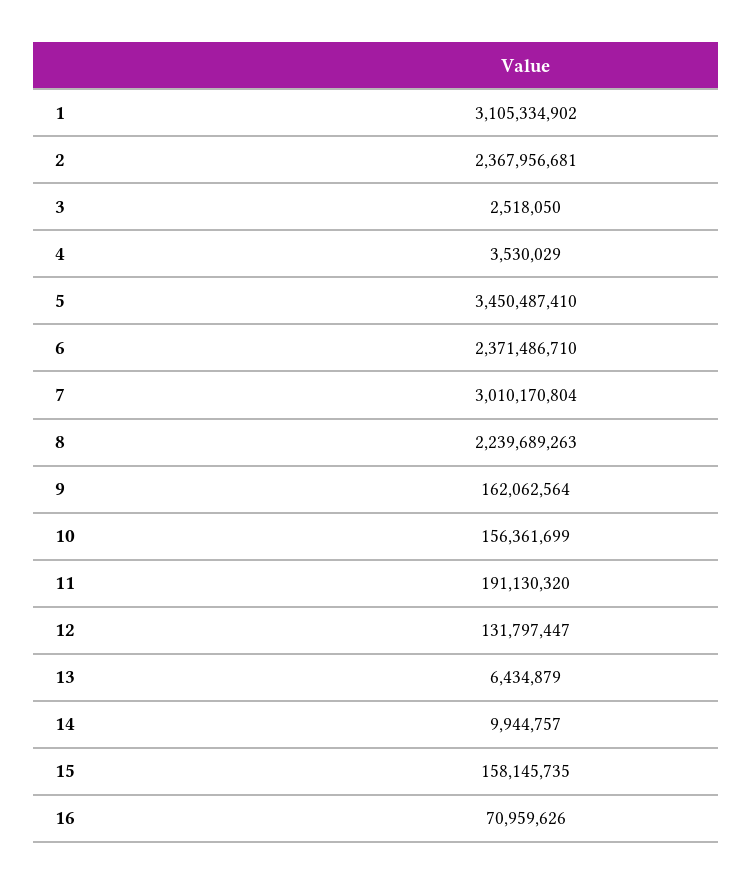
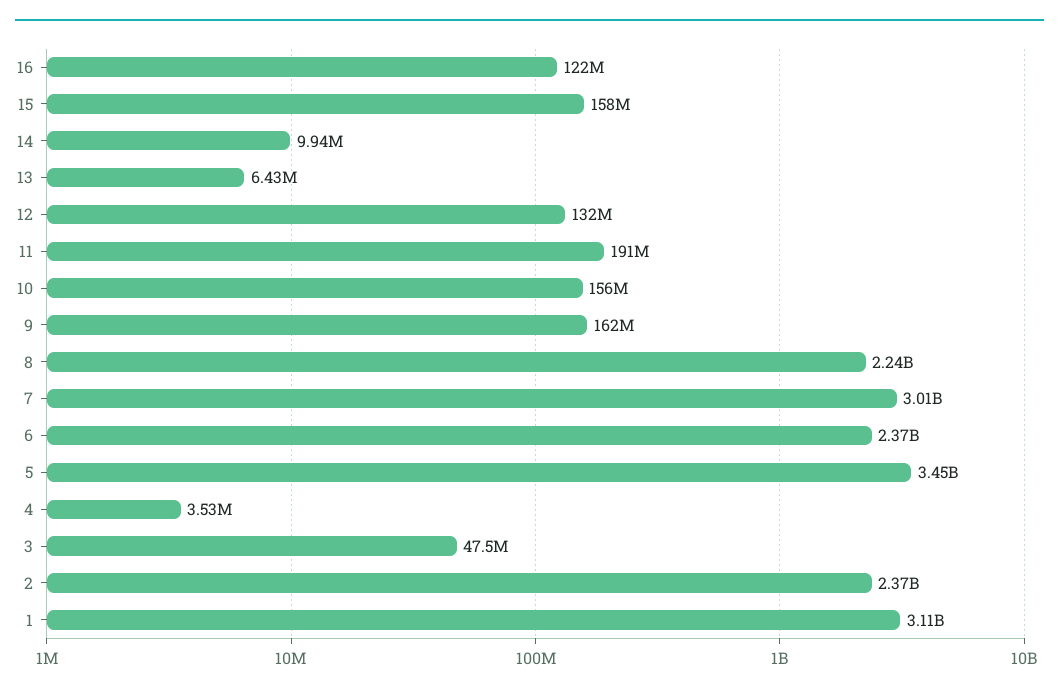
3: 2518050 -> 47500000
16: 70959626 -> 122000000

